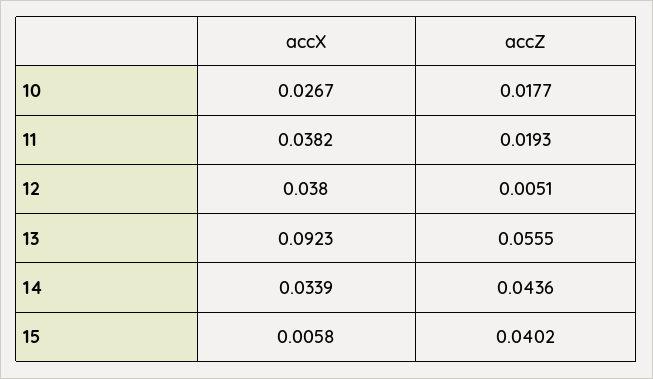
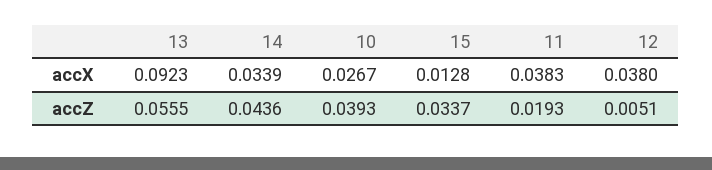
accZ, 10: 0.0177 -> 0.0393
accX, 11: 0.0382 -> 0.0383
accX, 15: 0.0058 -> 0.0128
accZ, 15: 0.0402 -> 0.0337

